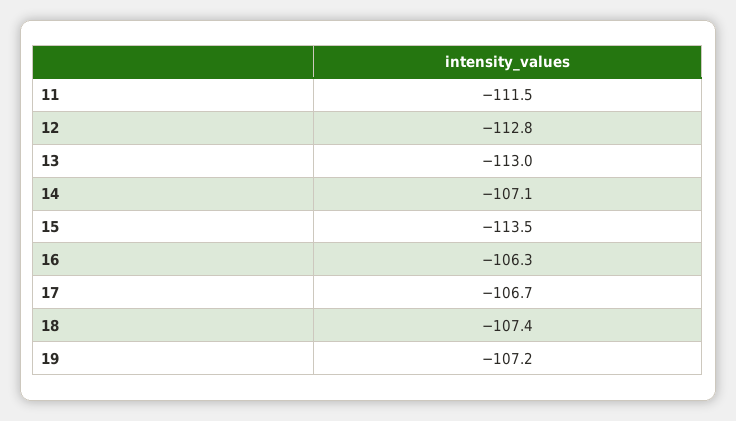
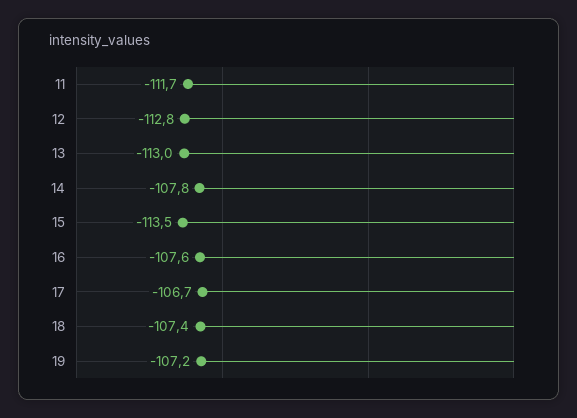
11: -111.5 -> -111.7
14: -107.1 -> -107.8
16: -106.3 -> -107.6

